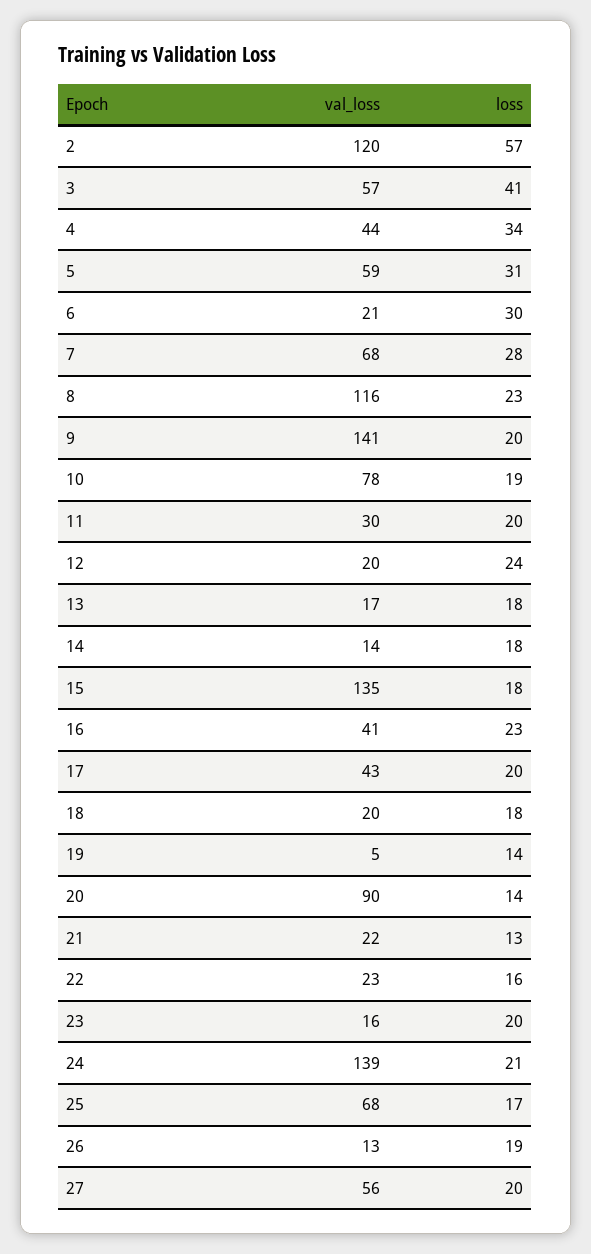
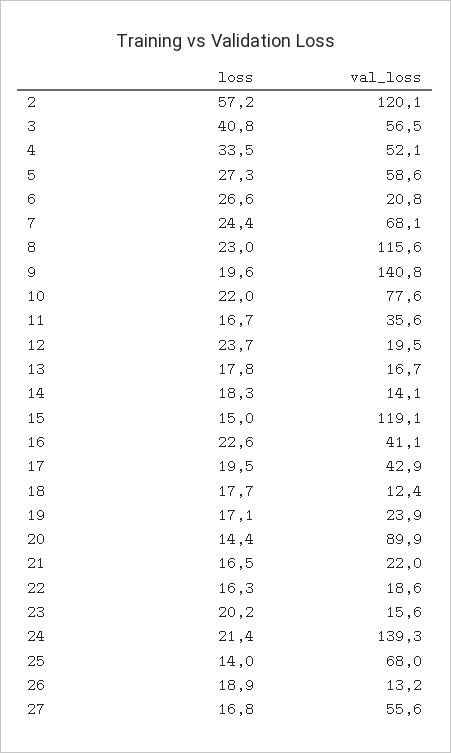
val_loss, 4: 44 -> 52.1
loss, 5: 31 -> 27.3
loss, 6: 30 -> 26.6
loss, 7: 28 -> 24.4
loss, 10: 19 -> 22
val_loss, 11: 30 -> 35.6
loss, 11: 20 -> 16.7
val_loss, 15: 135 -> 119.1
loss, 15: 18 -> 15
val_loss, 18: 20 -> 12.4
val_loss, 19: 5 -> 23.9
loss, 19: 14 -> 17.1
loss, 21: 13 -> 16.5
val_loss, 22: 23 -> 18.6
loss, 25: 17 -> 14
loss, 27: 20 -> 16.8

